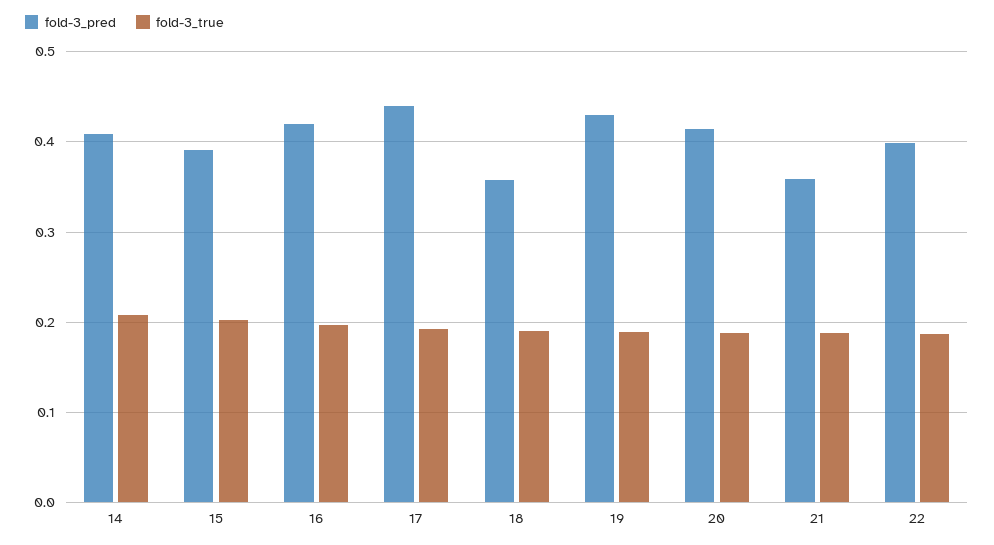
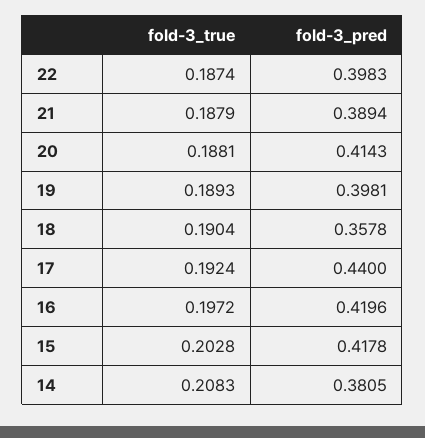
fold-3_pred, 14: 0.41 -> 0.3805
fold-3_pred, 15: 0.39 -> 0.4178
fold-3_pred, 19: 0.43 -> 0.3981
fold-3_pred, 21: 0.36 -> 0.3894

